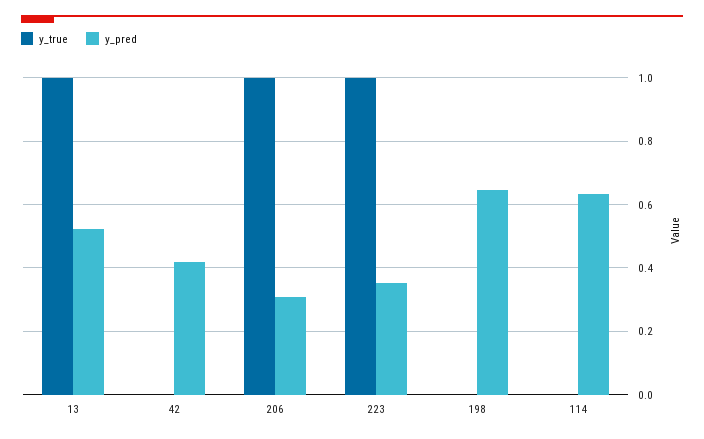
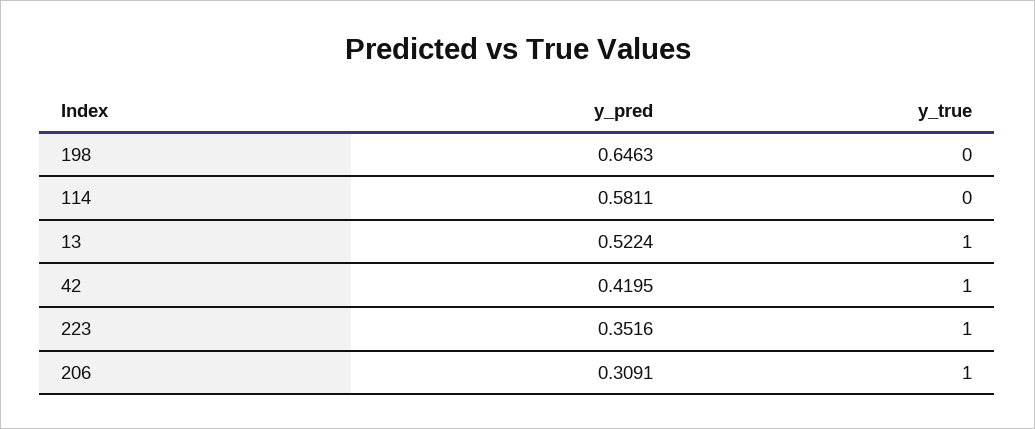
y_true, 42: 0 -> 1
y_pred, 114: 0.64 -> 0.5811

